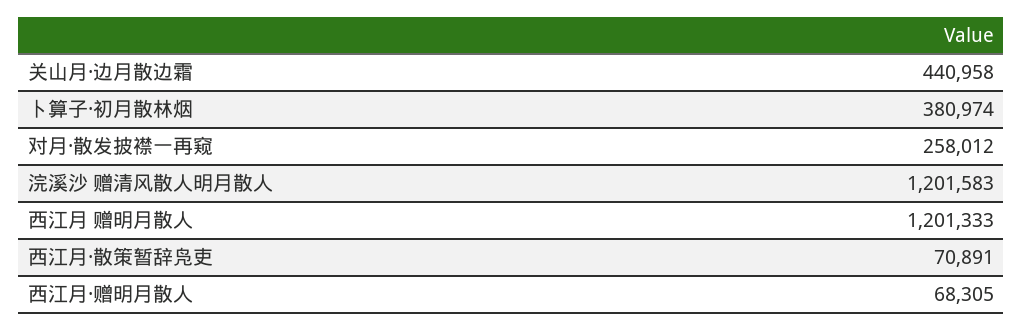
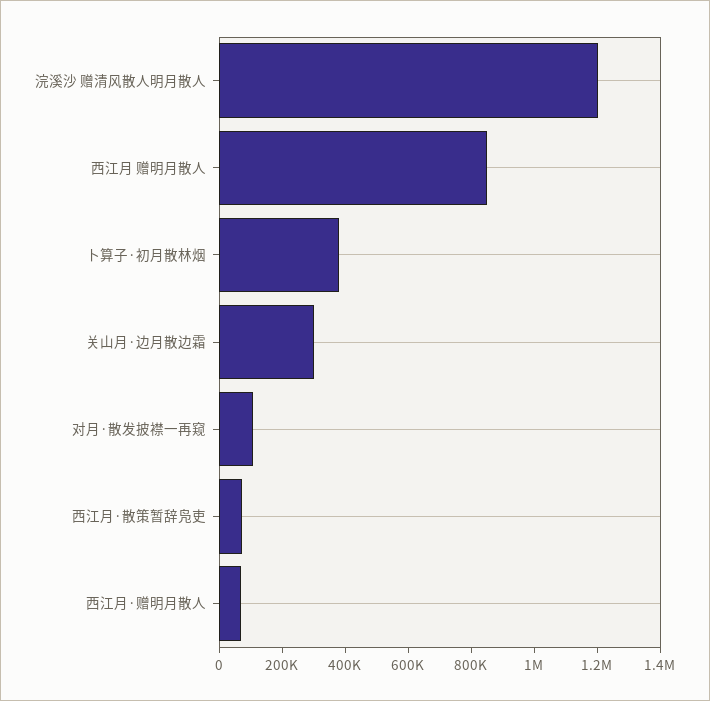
关山月·边月散边霜: 440958 -> 300000
对月·散发披襟一再窥: 258012 -> 100000
西江月 赠明月散人: 1201333 -> 850000

